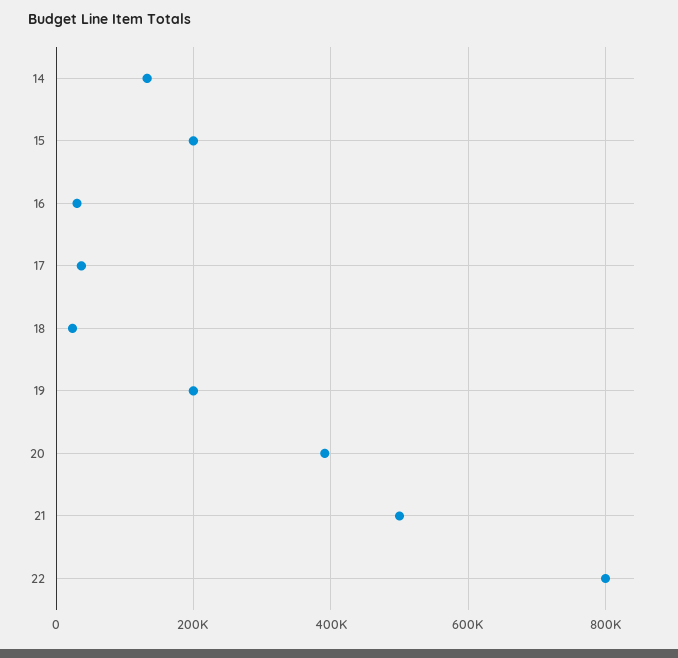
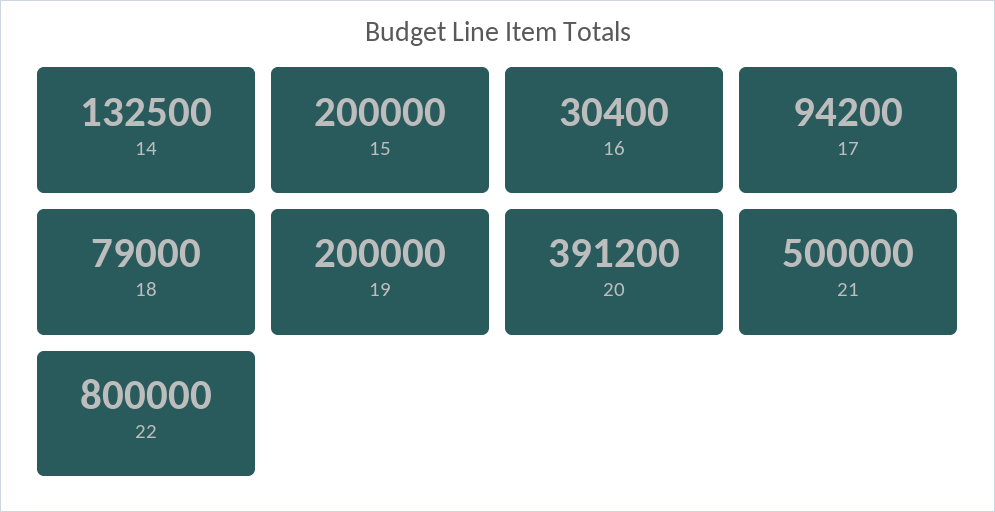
17: 40000 -> 94200
18: 20000 -> 79000

